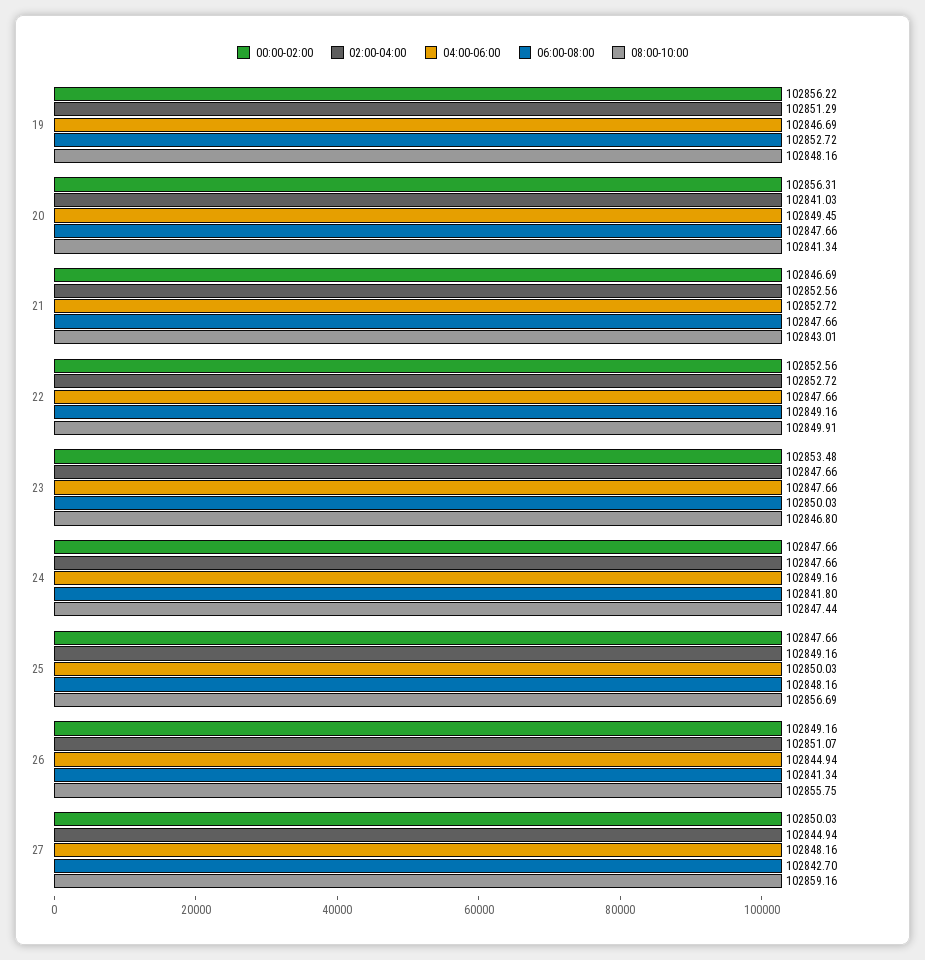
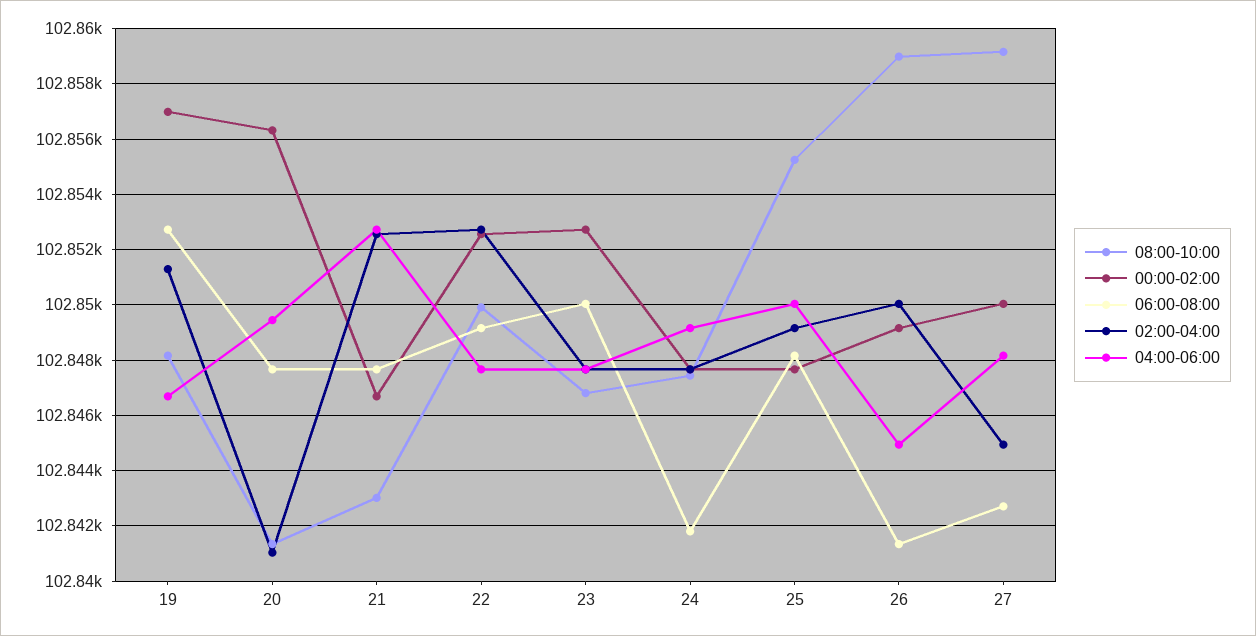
00:00-02:00, 19: 102856.22 -> 102857
00:00-02:00, 23: 102853.48 -> 102852.75
08:00-10:00, 25: 102856.69 -> 102855.25
02:00-04:00, 26: 102851.07 -> 102850
08:00-10:00, 26: 102855.75 -> 102859

